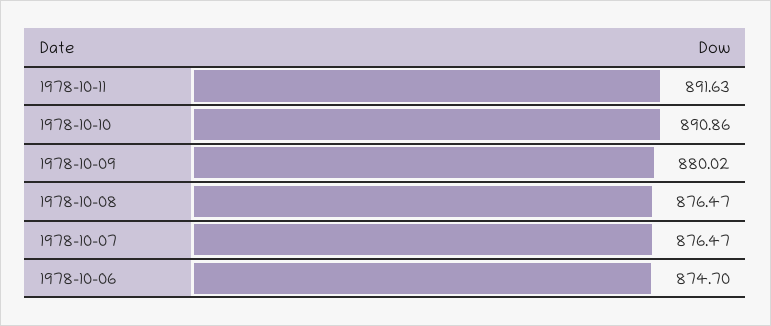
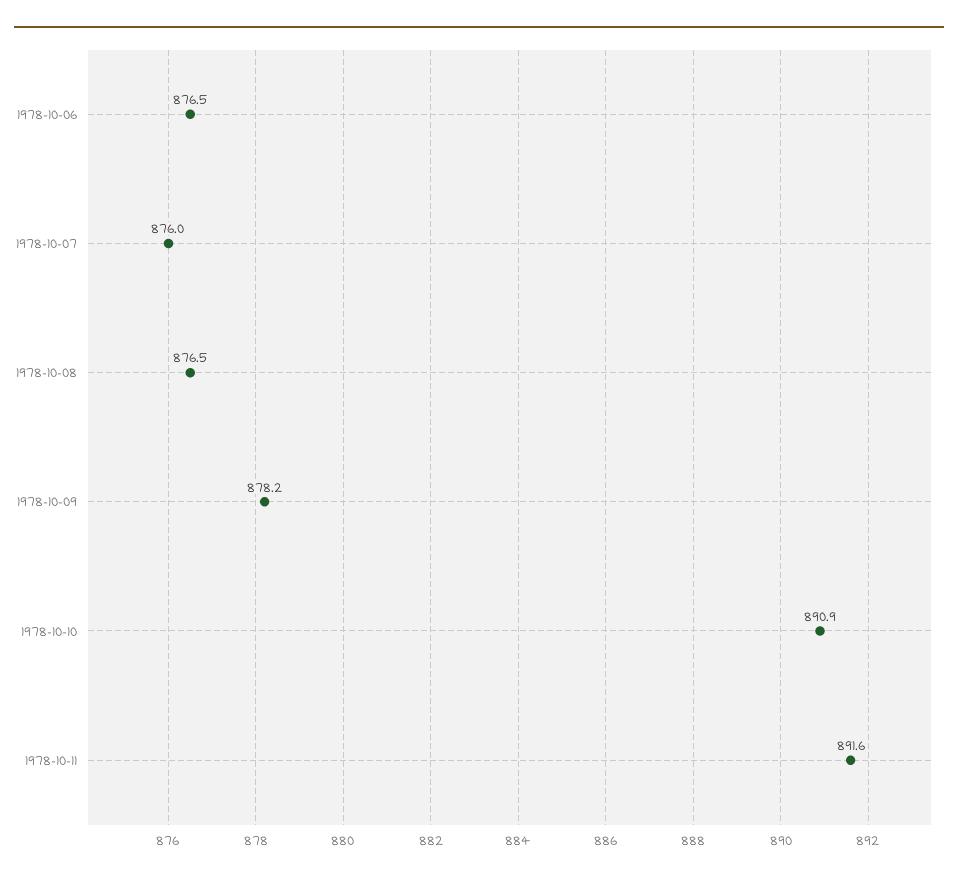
1978-10-09: 880.02 -> 878.2
1978-10-07: 876.47 -> 876
1978-10-06: 874.7 -> 876.5

